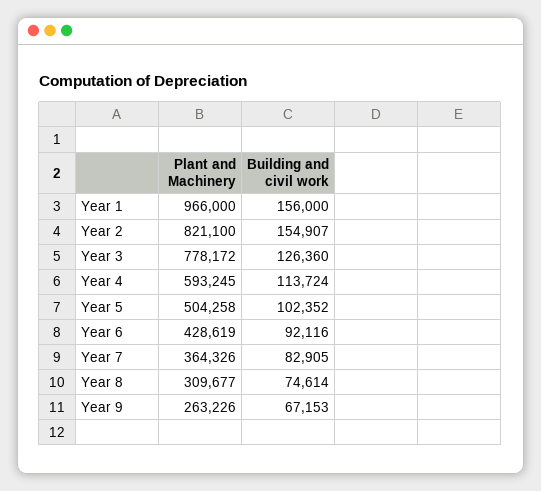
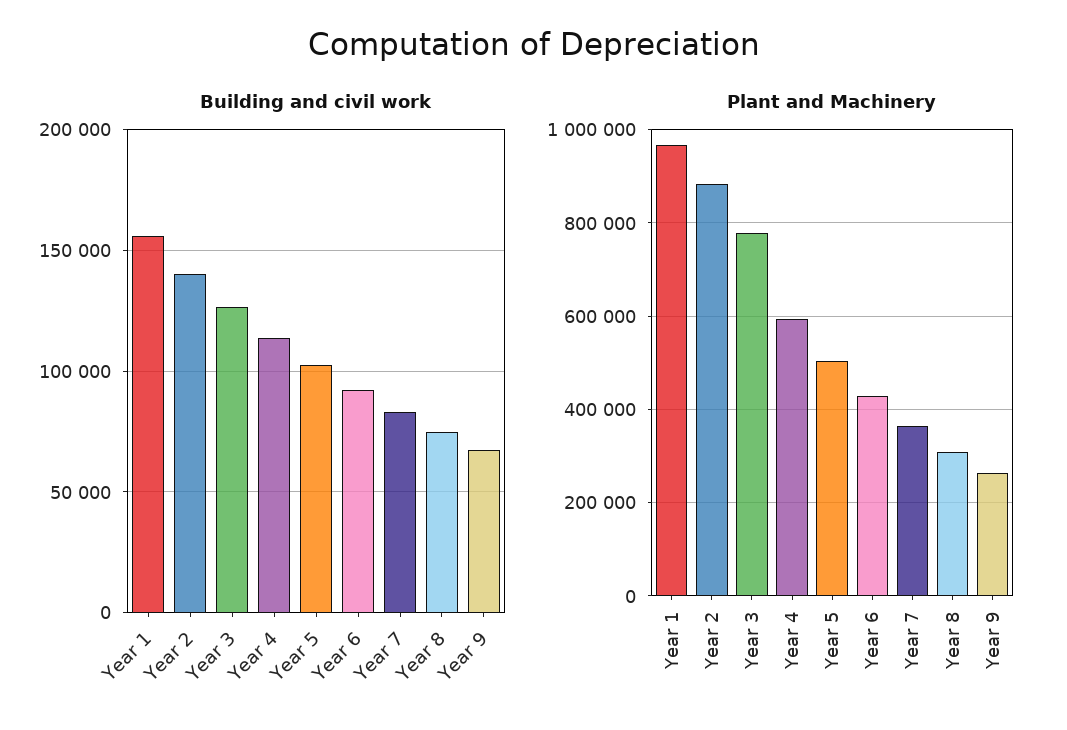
Plant and Machinery, Year 2: 821100 -> 880000
Building and civil work, Year 2: 154907 -> 140000

